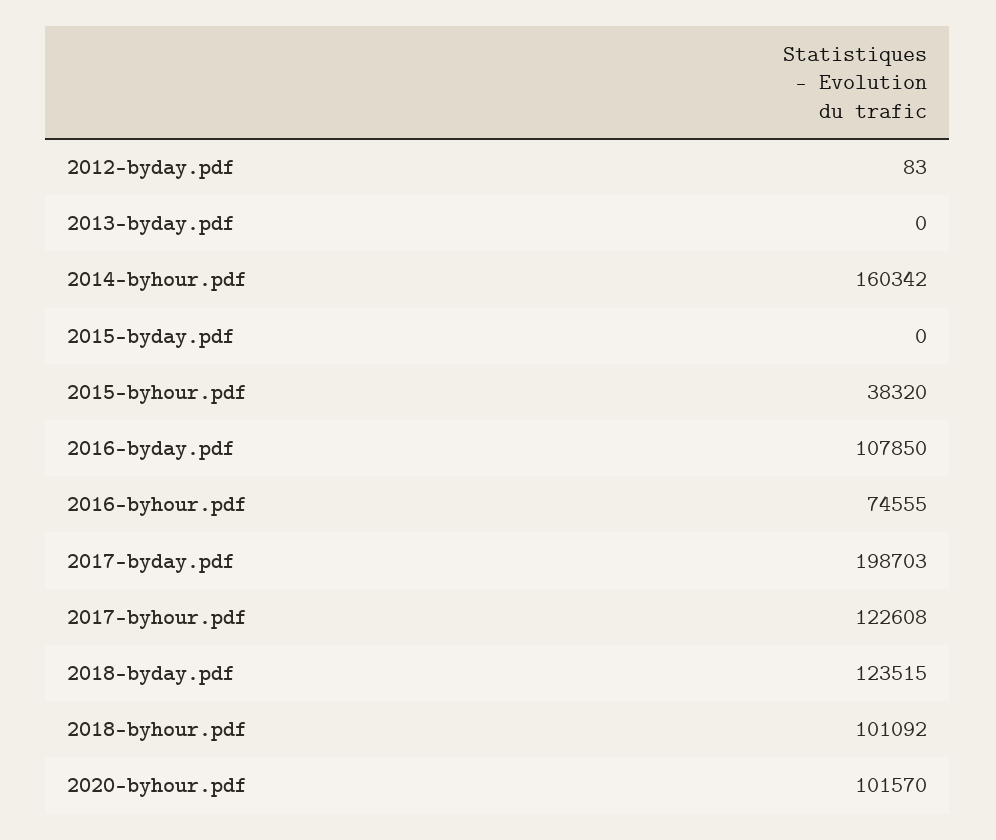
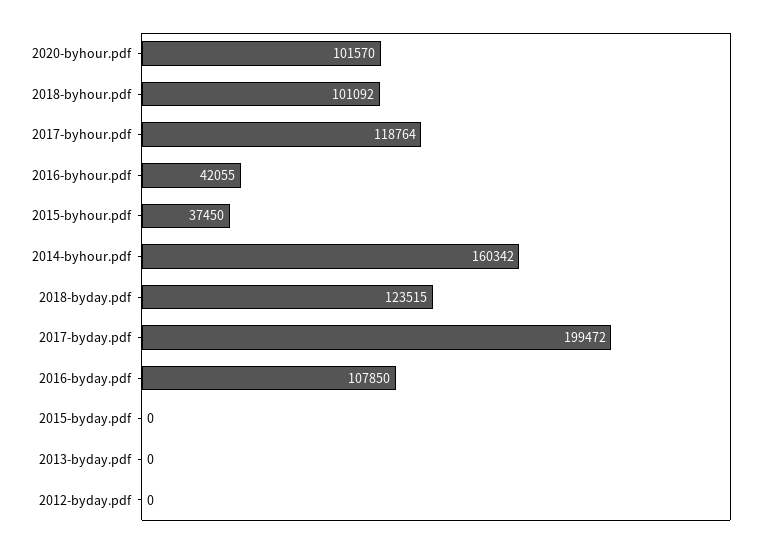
2012-byday.pdf: 83 -> 0
2015-byhour.pdf: 38320 -> 37450
2016-byhour.pdf: 74555 -> 42055
2017-byday.pdf: 198703 -> 199472
2017-byhour.pdf: 122608 -> 118764

